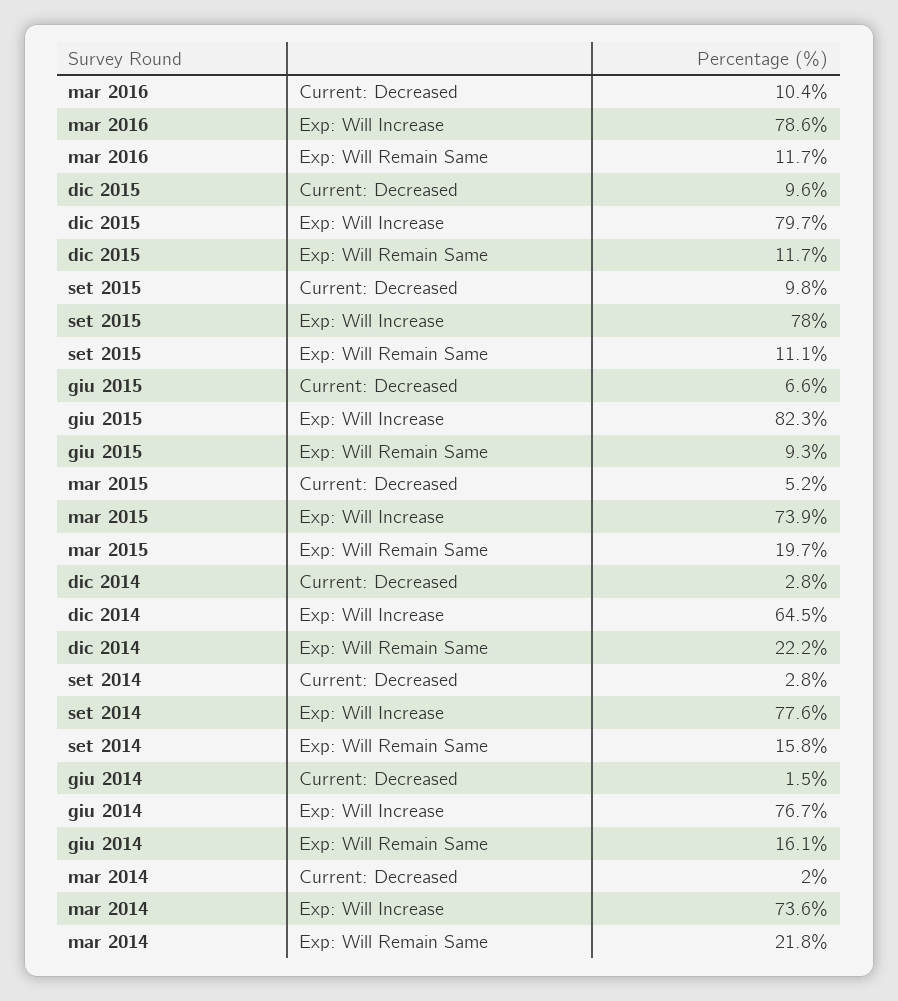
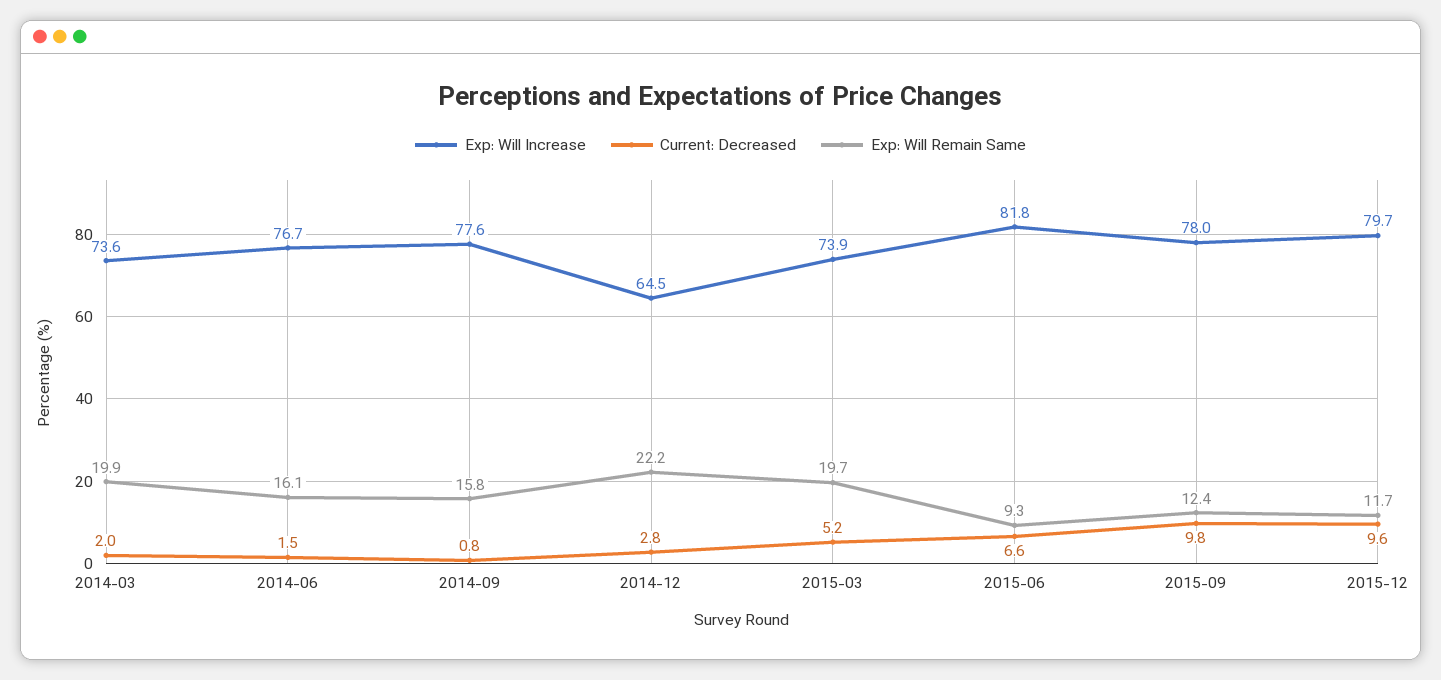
Current: Decreased, mar 2016: 10.4 -> none
Exp: Will Increase, mar 2016: 78.6 -> none
Exp: Will Remain Same, mar 2016: 11.7 -> none
Exp: Will Remain Same, set 2015: 11.1 -> 12.4
Exp: Will Increase, giu 2015: 82.3 -> 81.8
Current: Decreased, set 2014: 2.8 -> 0.8
Exp: Will Remain Same, mar 2014: 21.8 -> 19.9

